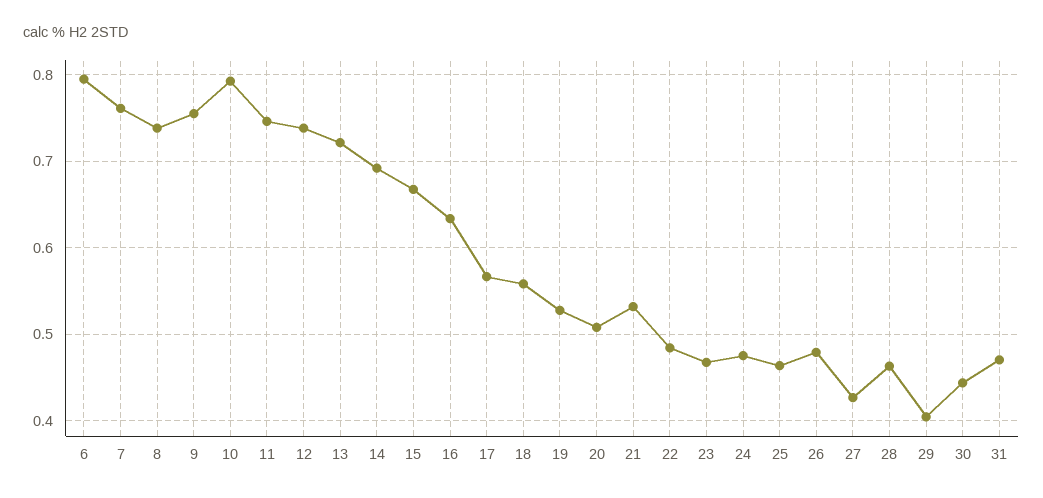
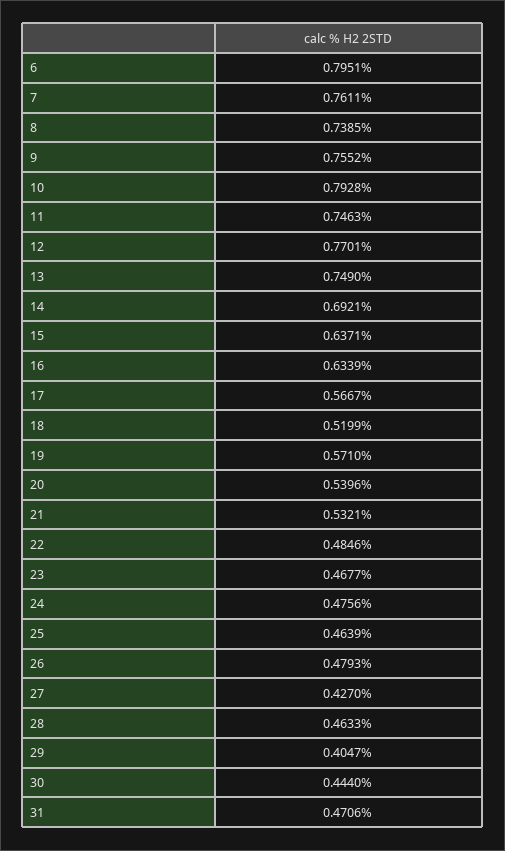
12: 0.74 -> 0.7701
13: 0.72 -> 0.749
15: 0.67 -> 0.6371
18: 0.56 -> 0.5199
19: 0.53 -> 0.571
20: 0.51 -> 0.5396

